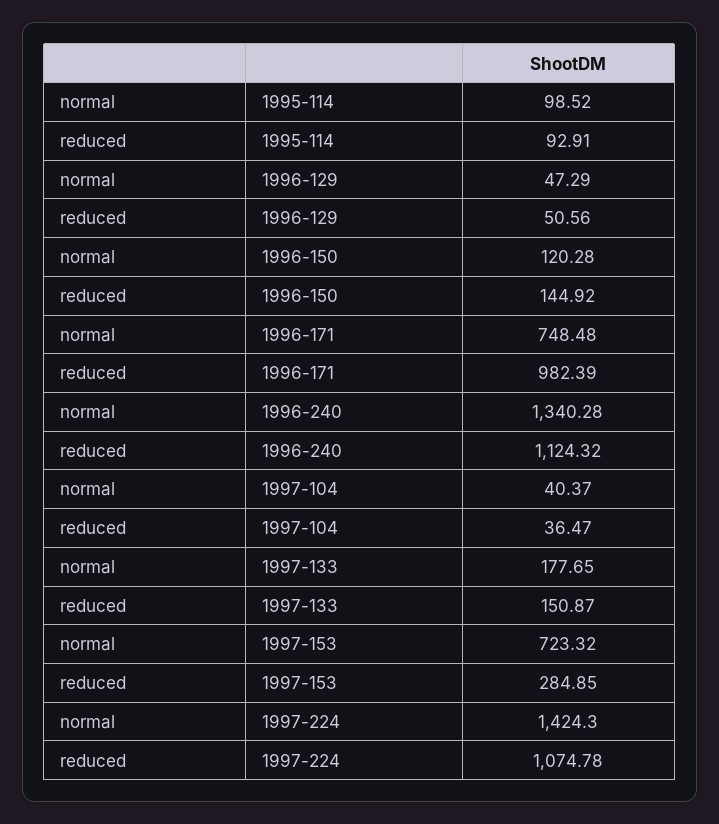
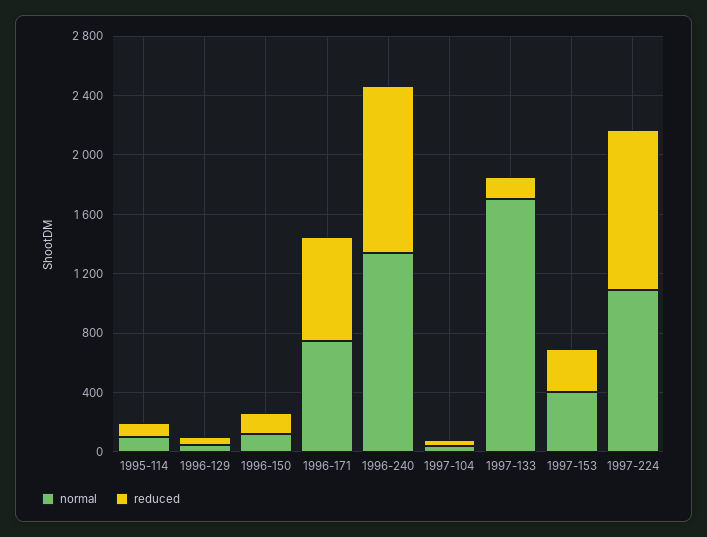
reduced, 1996-171: 982.39 -> 700
normal, 1997-133: 177.65 -> 1700
normal, 1997-153: 723.32 -> 400
normal, 1997-224: 1424.3 -> 1100

